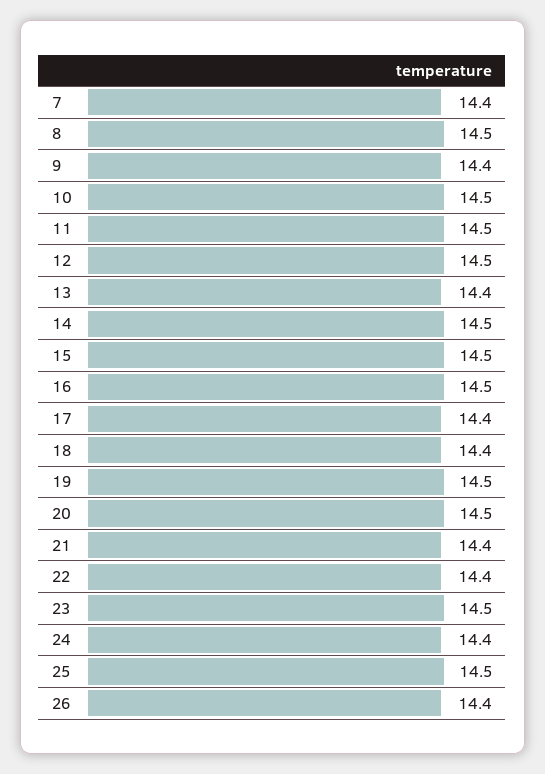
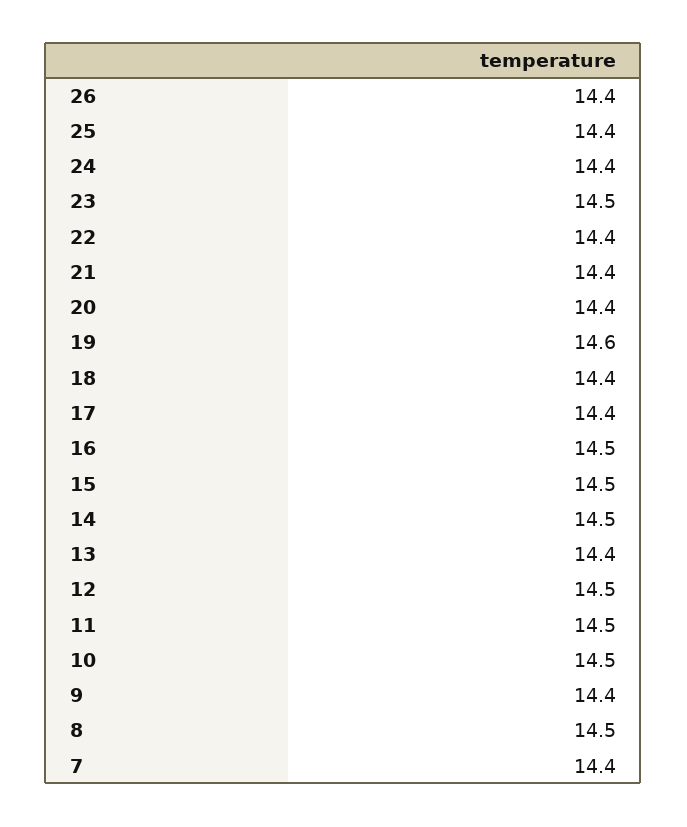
19: 14.5 -> 14.6
20: 14.5 -> 14.4
25: 14.5 -> 14.4

